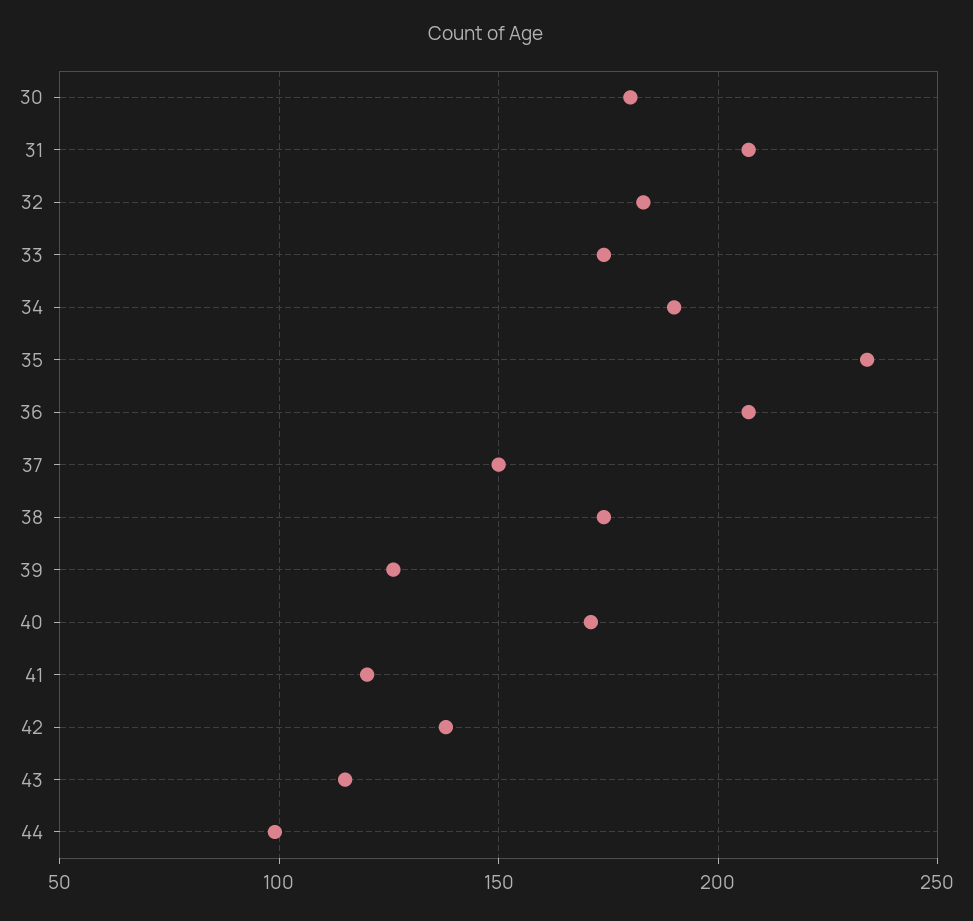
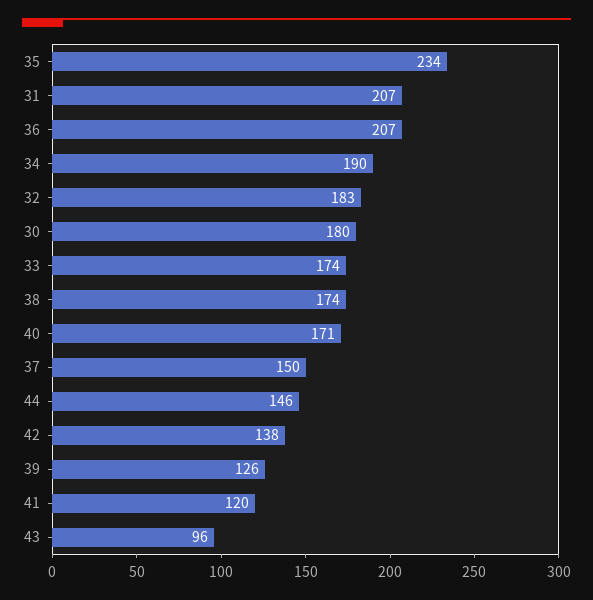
43: 115 -> 96
44: 100 -> 146

